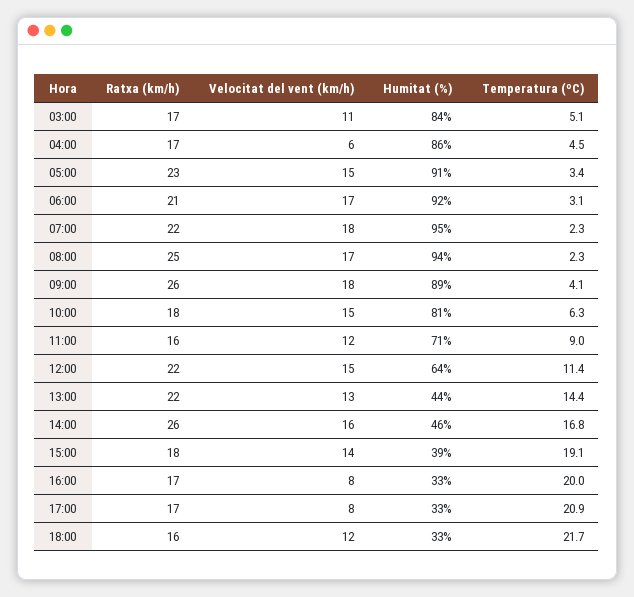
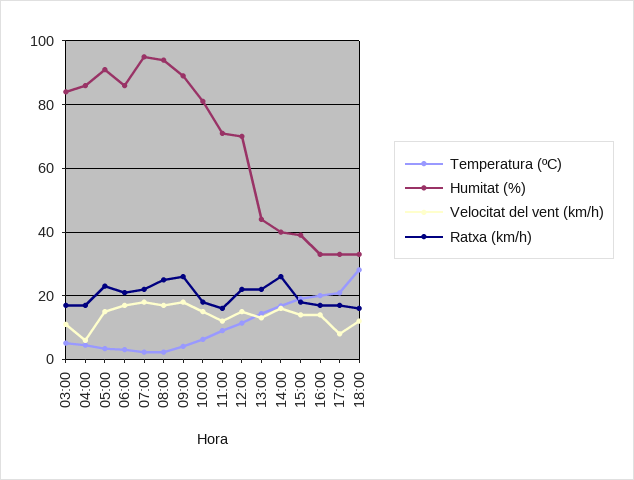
Humitat (%), 06:00: 92 -> 86
Humitat (%), 12:00: 64 -> 70
Humitat (%), 14:00: 46 -> 40
Velocitat del vent (km/h), 16:00: 8 -> 14
Temperatura (ºC), 18:00: 21.7 -> 28

